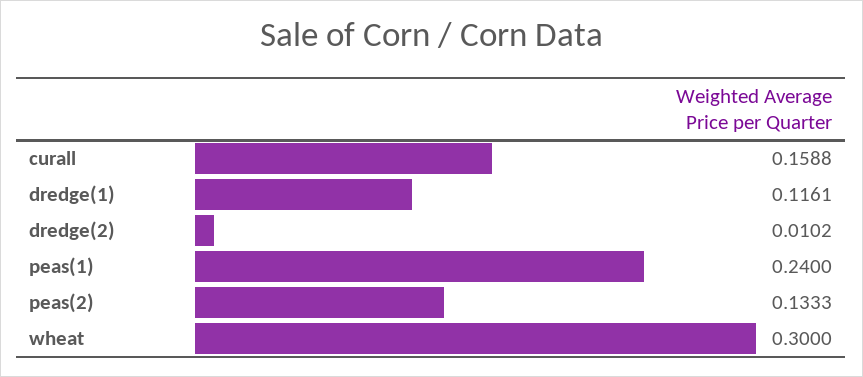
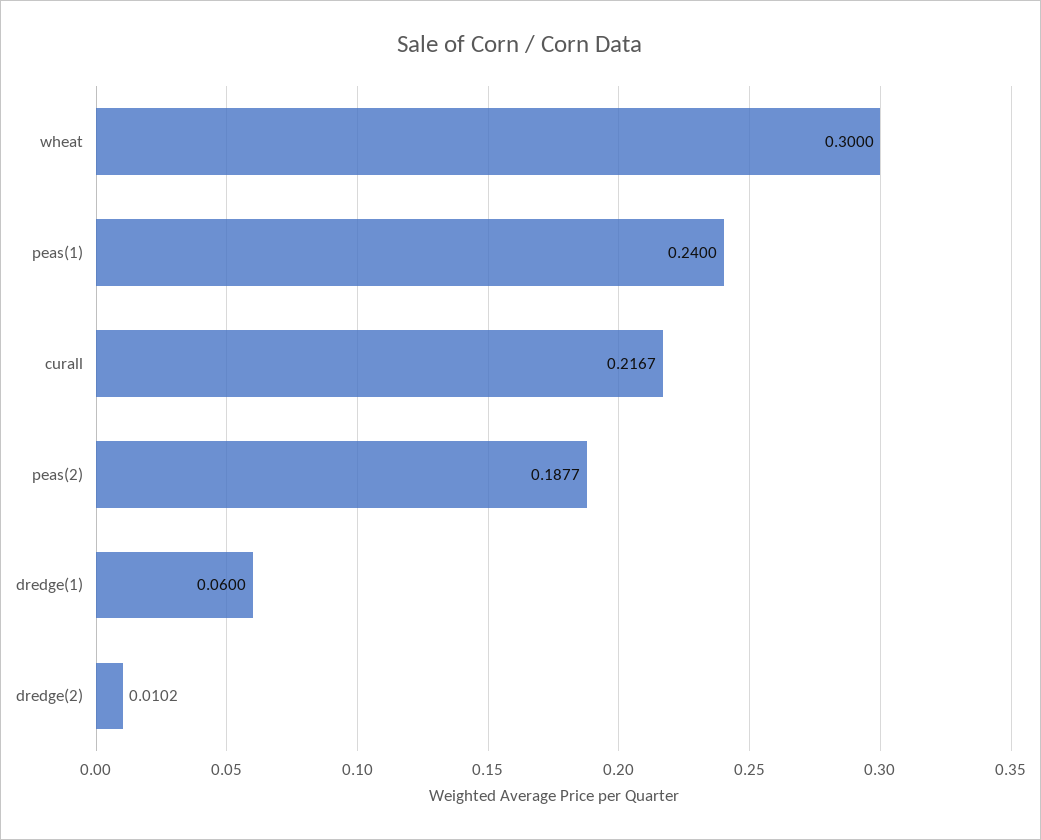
curall: 0.1588 -> 0.2167
dredge(1): 0.1161 -> 0.06
peas(2): 0.1333 -> 0.1877

